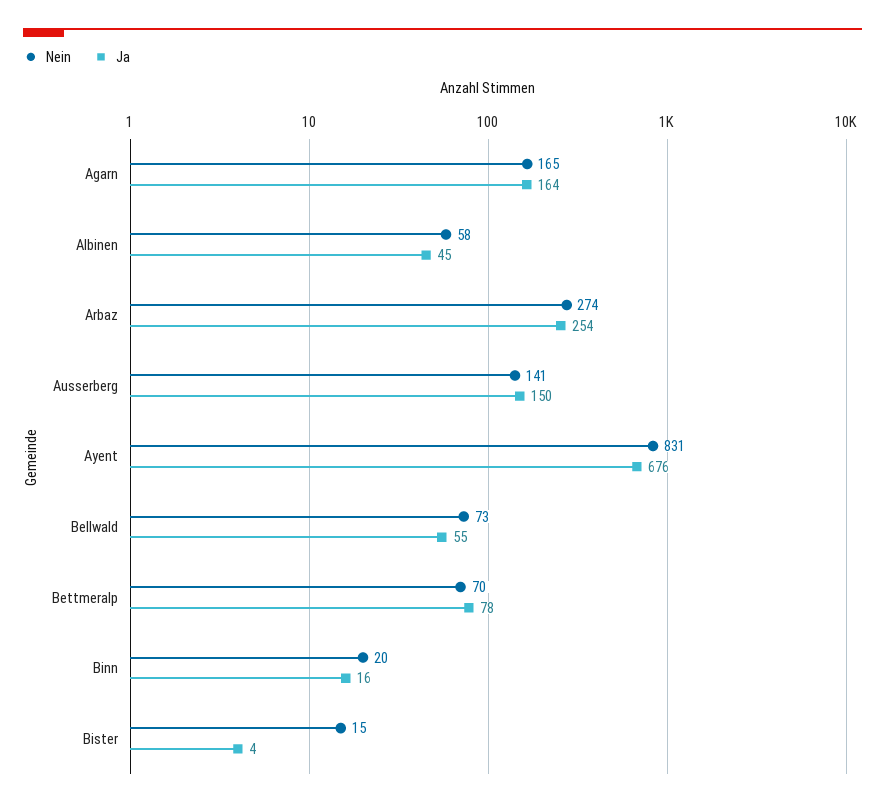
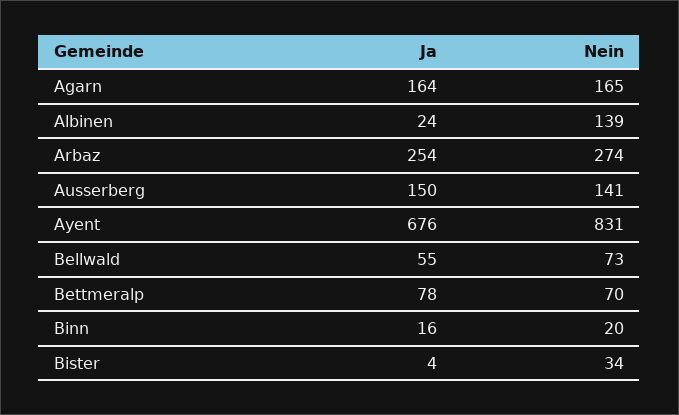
Nein, Albinen: 58 -> 139
Ja, Albinen: 45 -> 24
Nein, Bister: 15 -> 34

